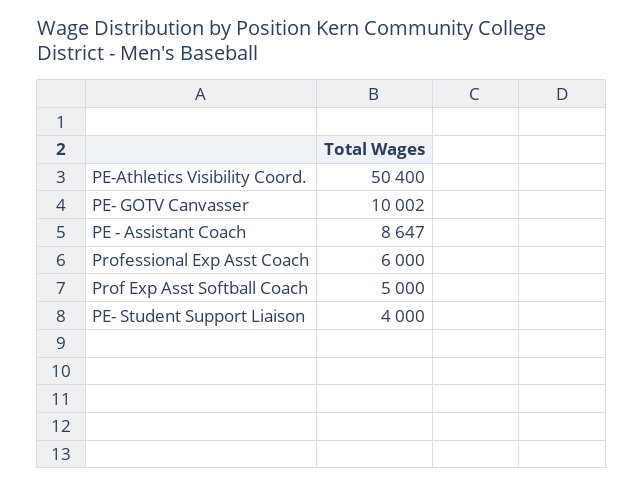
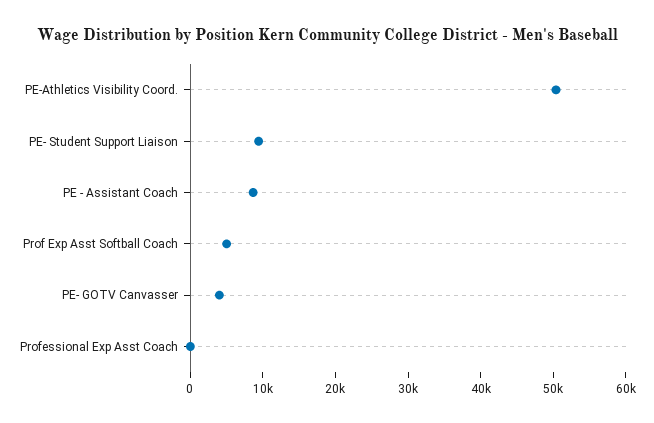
PE- GOTV Canvasser: 10002 -> 4000
Professional Exp Asst Coach: 6000 -> 0
PE- Student Support Liaison: 4000 -> 10000

